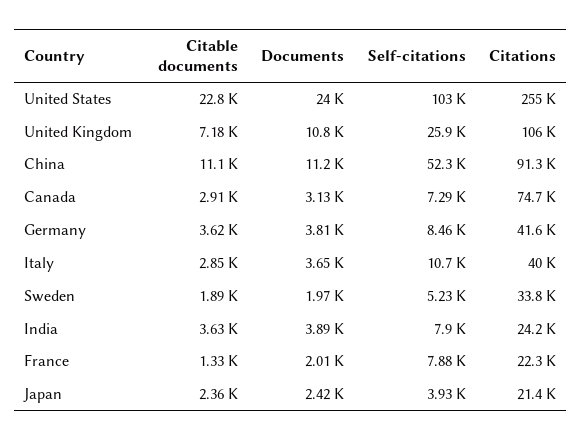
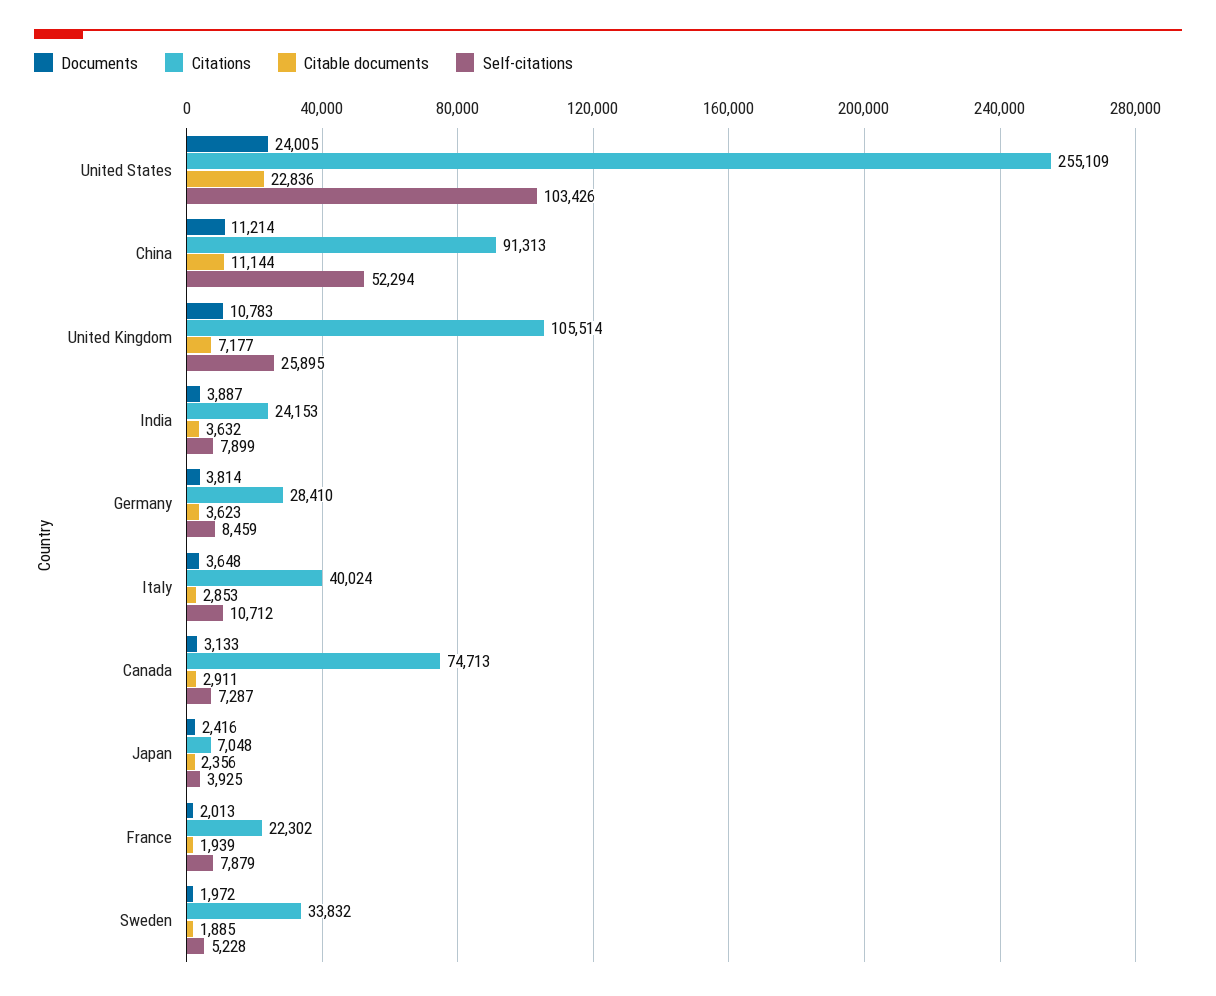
Citations, Germany: 41600 -> 28410
Citable documents, France: 1330 -> 1939
Citations, Japan: 21400 -> 7048

